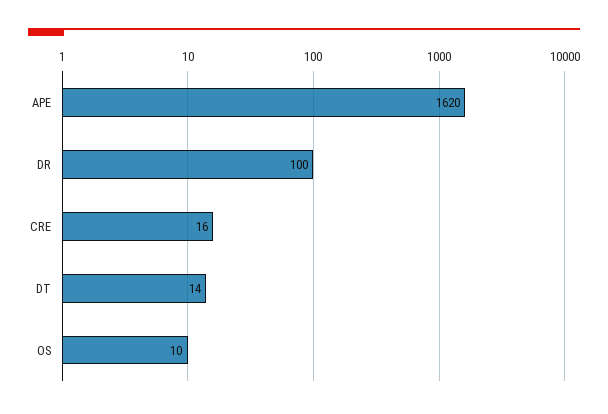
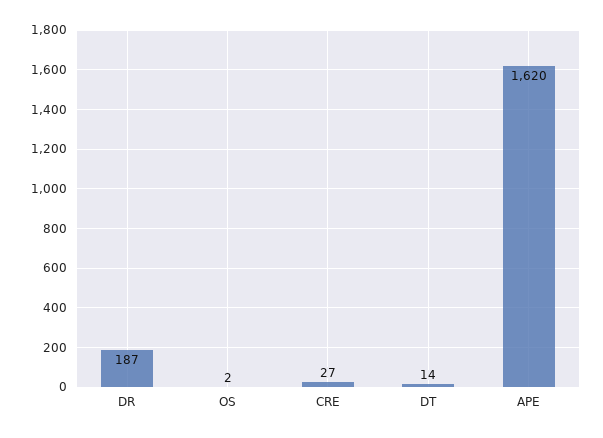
DR: 100 -> 187
CRE: 16 -> 27
OS: 10 -> 2

